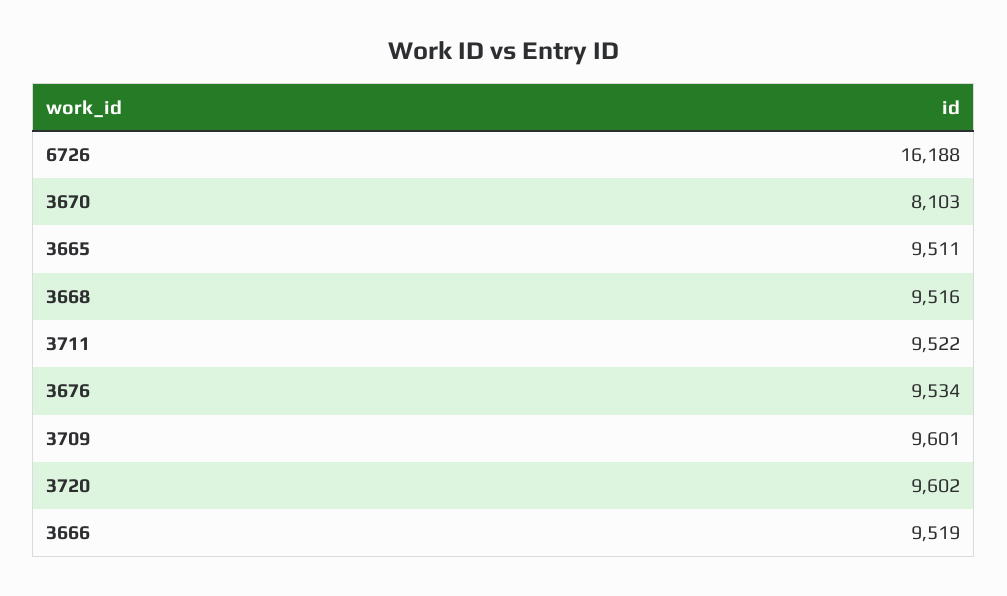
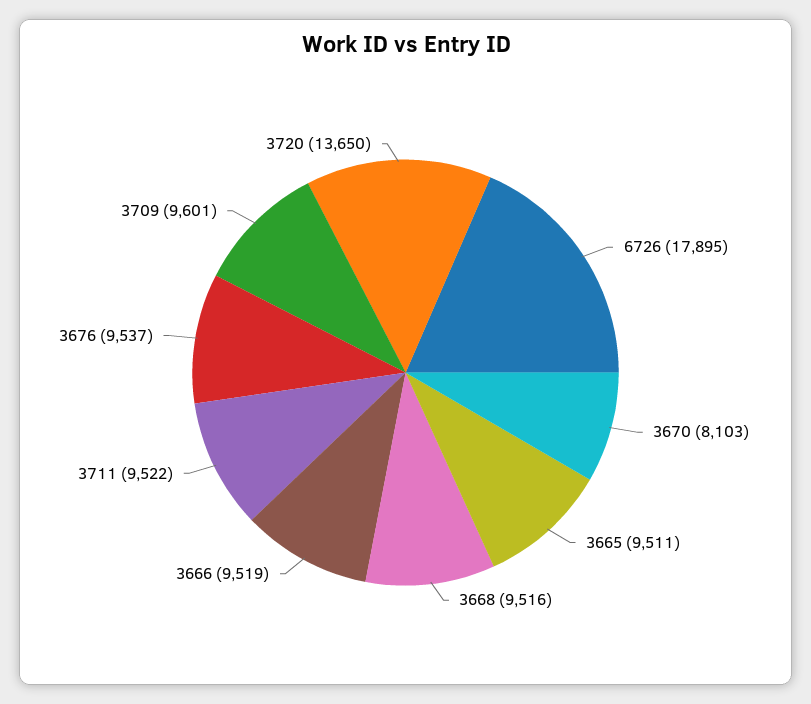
6726: 16188 -> 17895
3676: 9534 -> 9537
3720: 9602 -> 13650

